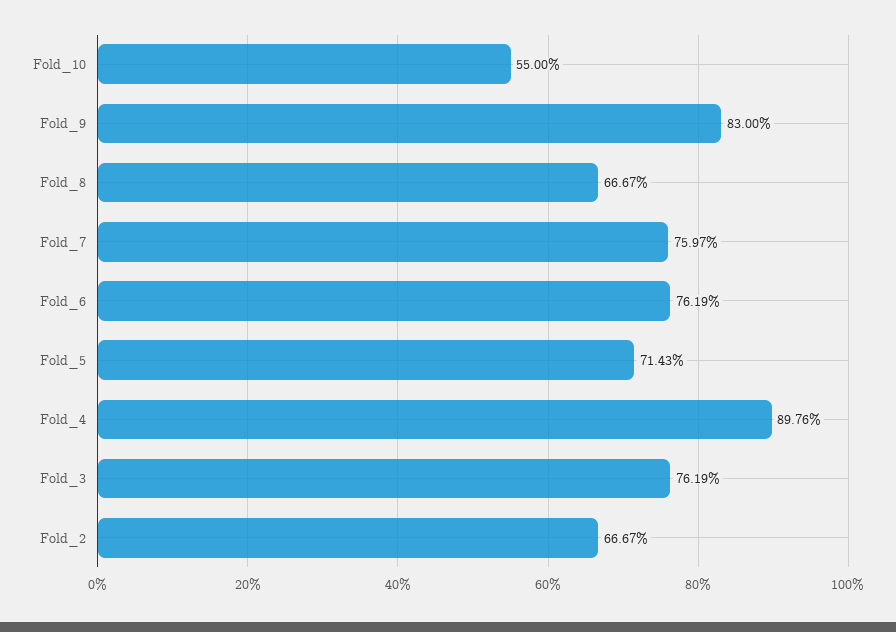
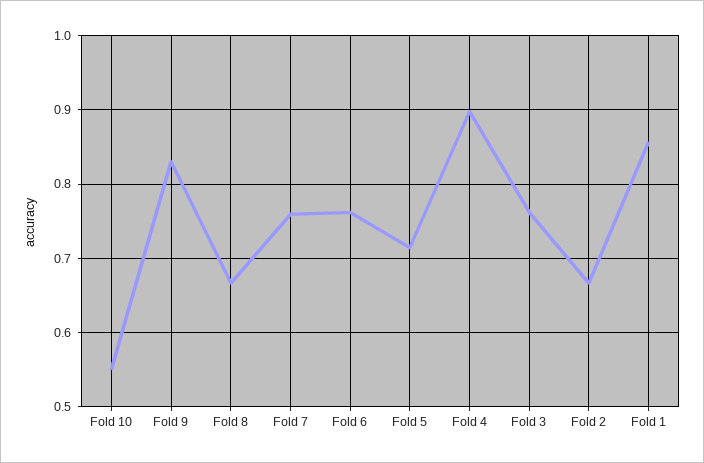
Fold 1: none -> 0.86

